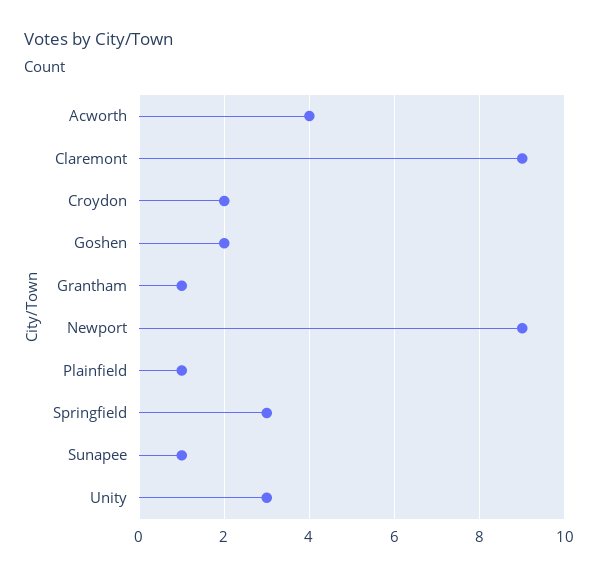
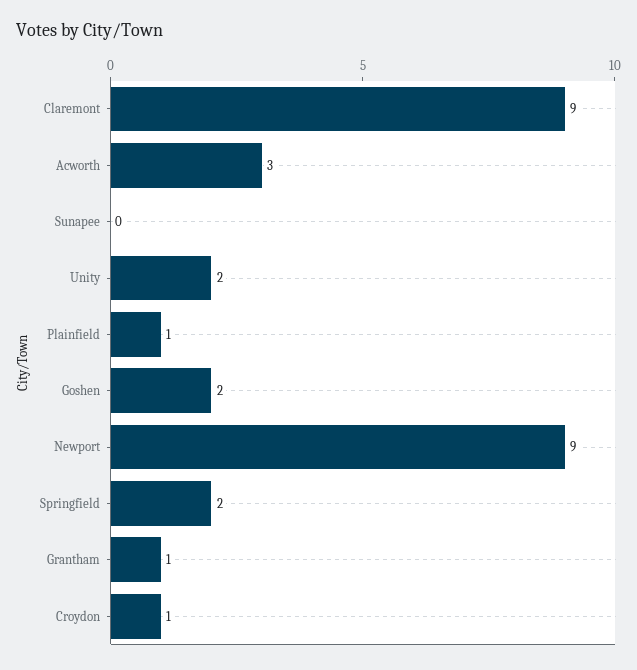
Acworth: 4 -> 3
Croydon: 2 -> 1
Springfield: 3 -> 2
Sunapee: 1 -> 0
Unity: 3 -> 2

